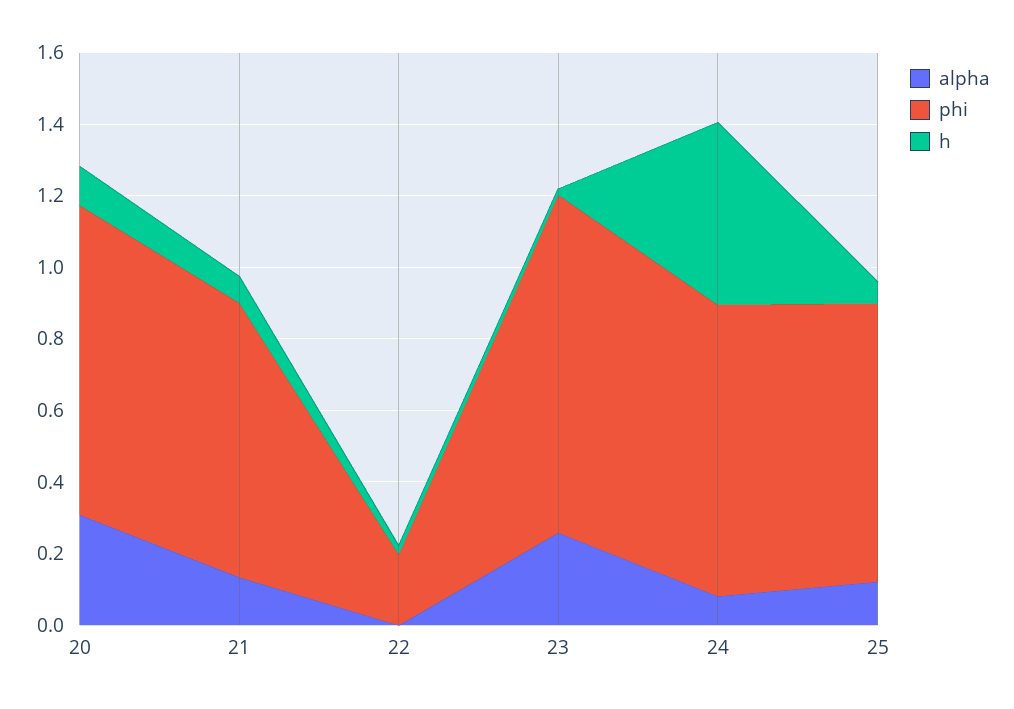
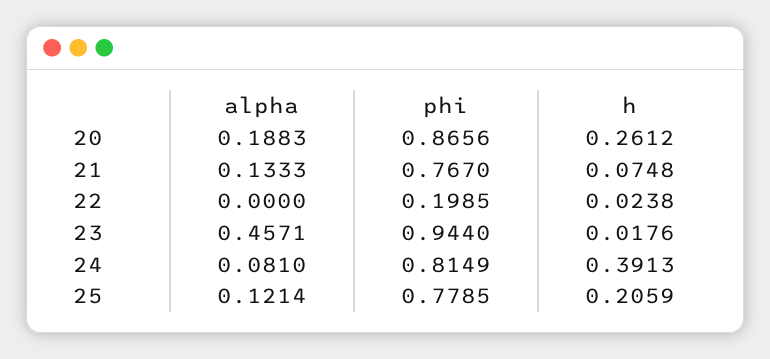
alpha, 20: 0.3 -> 0.1883
h, 20: 0.1 -> 0.2612
alpha, 23: 0.25 -> 0.4571
h, 24: 0.5 -> 0.3913
h, 25: 0.05 -> 0.2059

